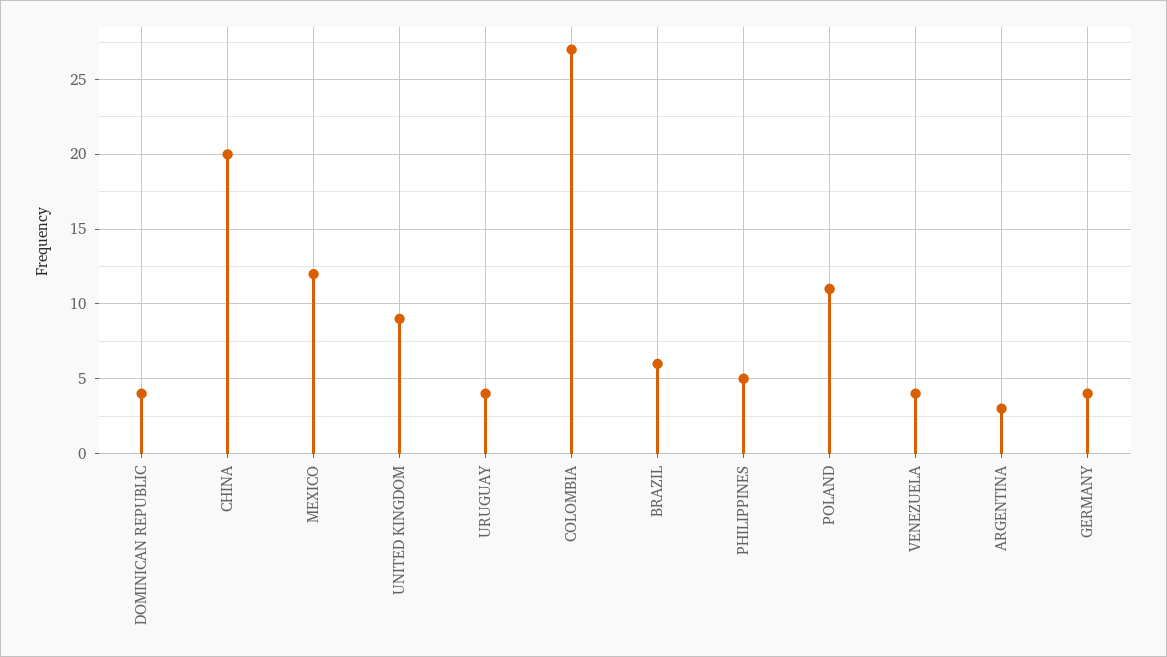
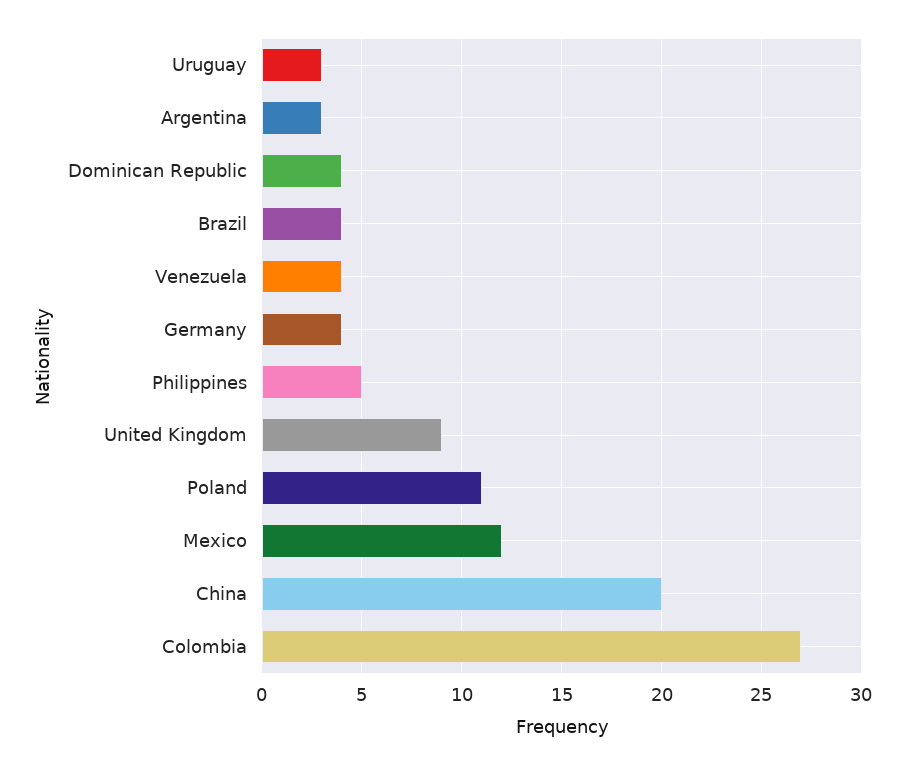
URUGUAY: 4 -> 3
BRAZIL: 6 -> 4

